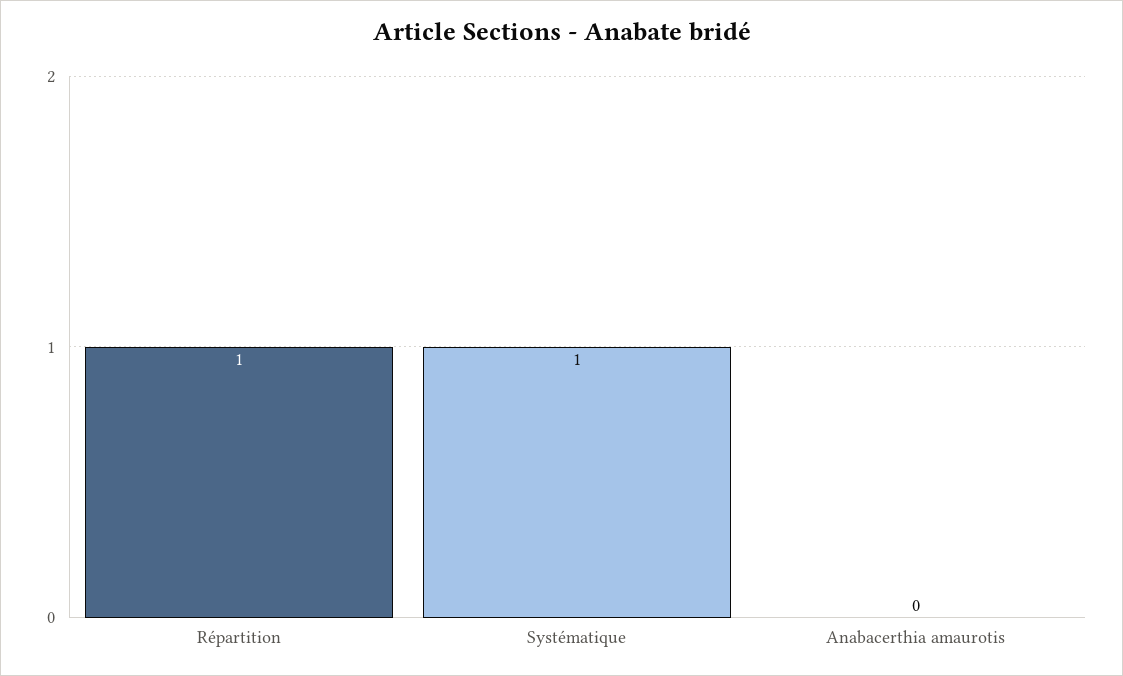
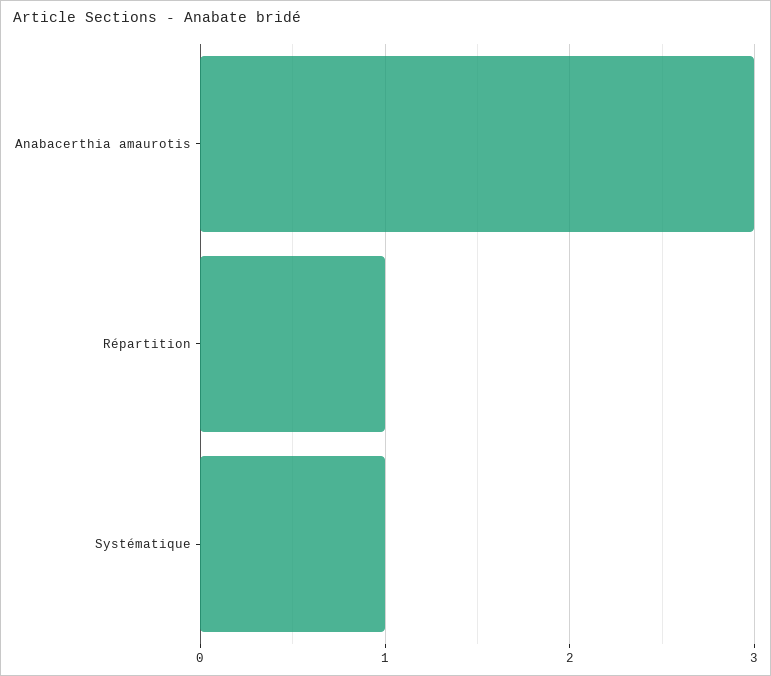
Anabacerthia amaurotis: 0 -> 3

